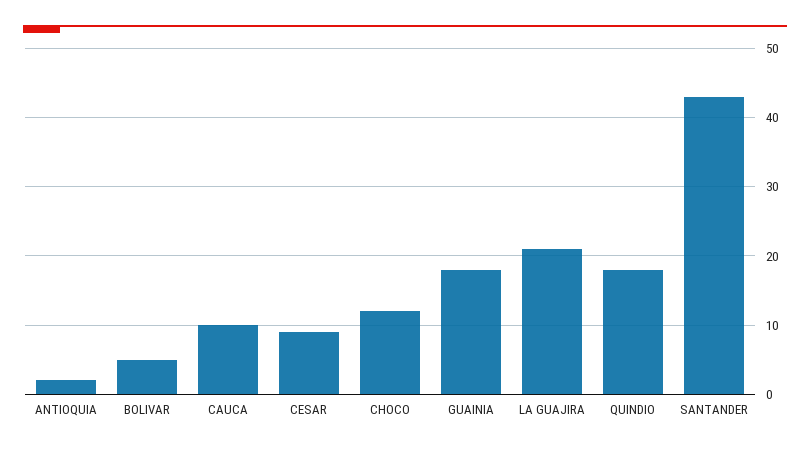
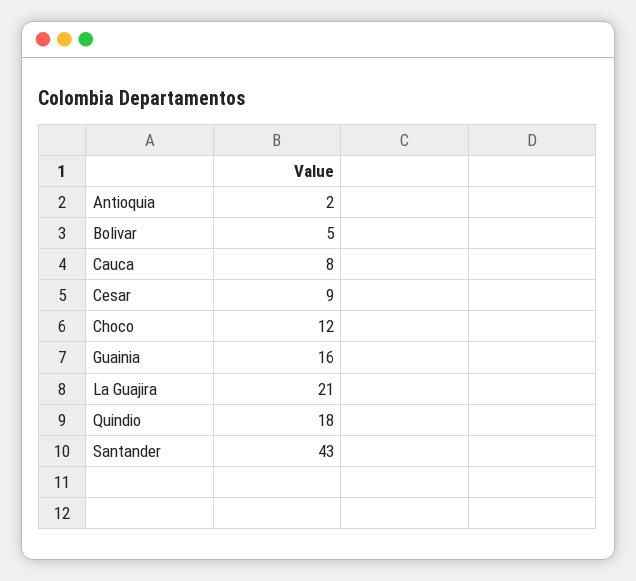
CAUCA: 10 -> 8
GUAINIA: 18 -> 16

